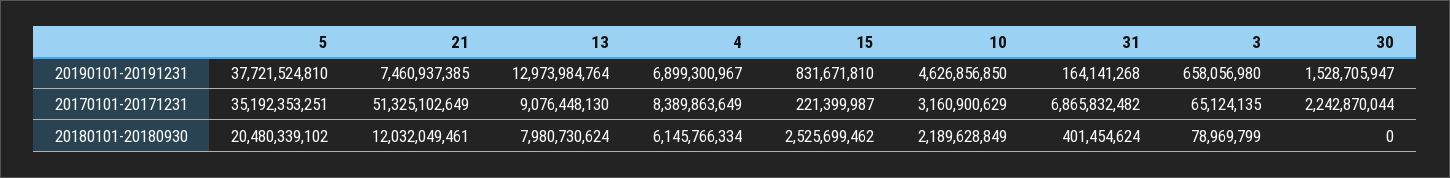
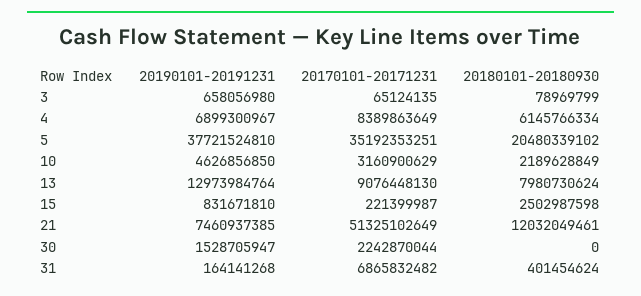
15, 20180101-20180930: 2525699462 -> 2502987598

